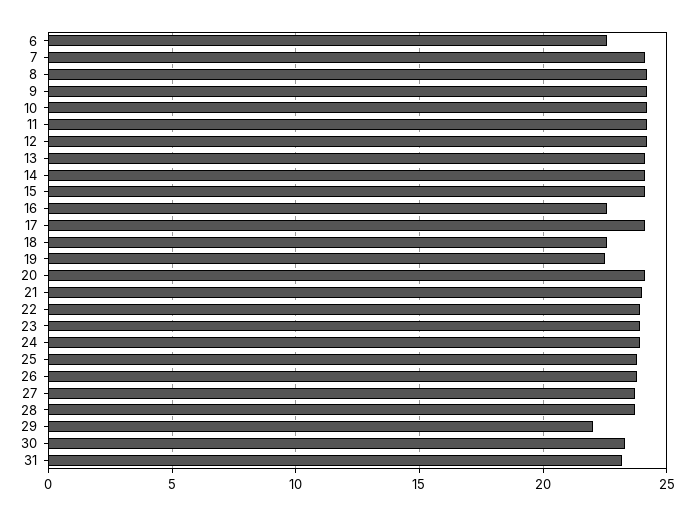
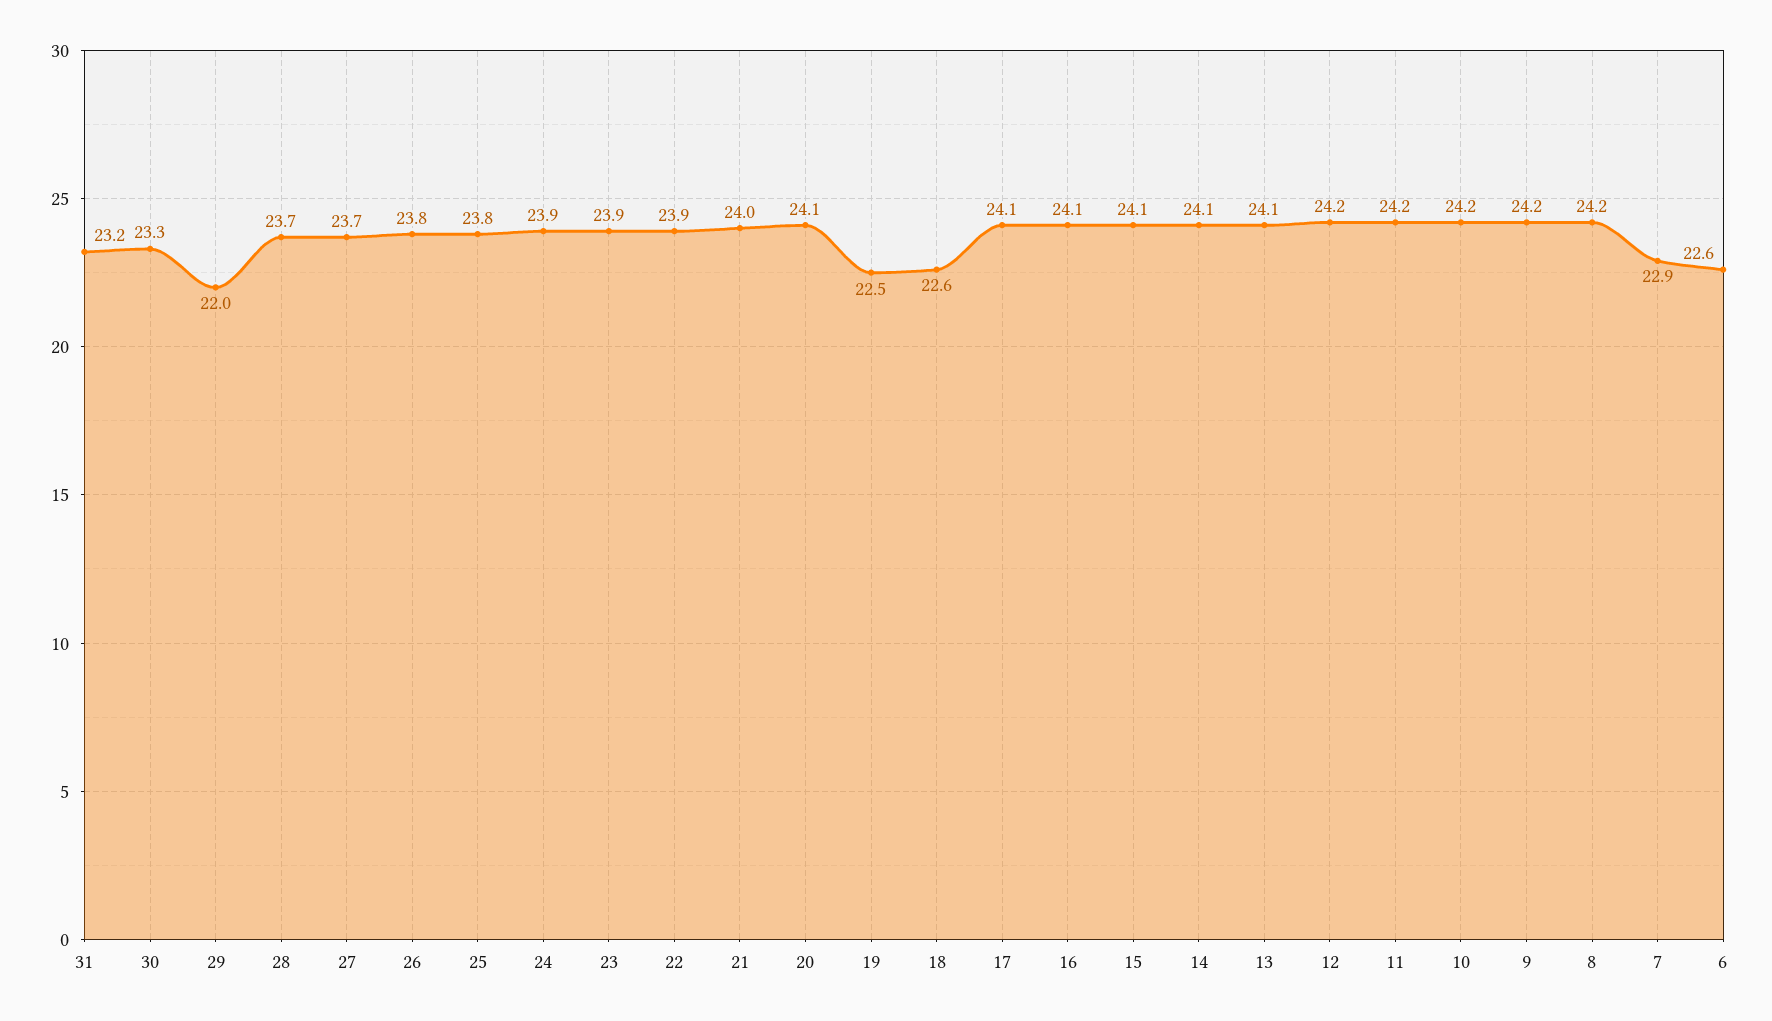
7: 24 -> 22.9
16: 22.5 -> 24.1

